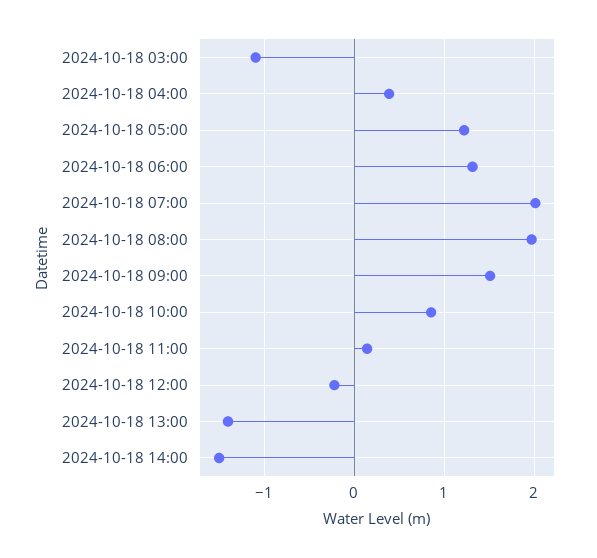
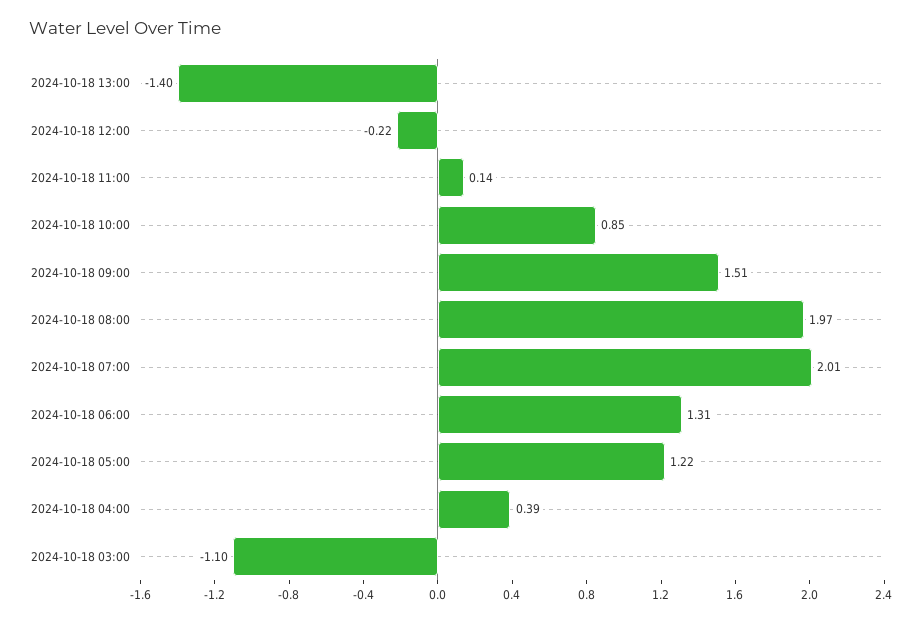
2024-10-18 14:00: -1.5 -> none

